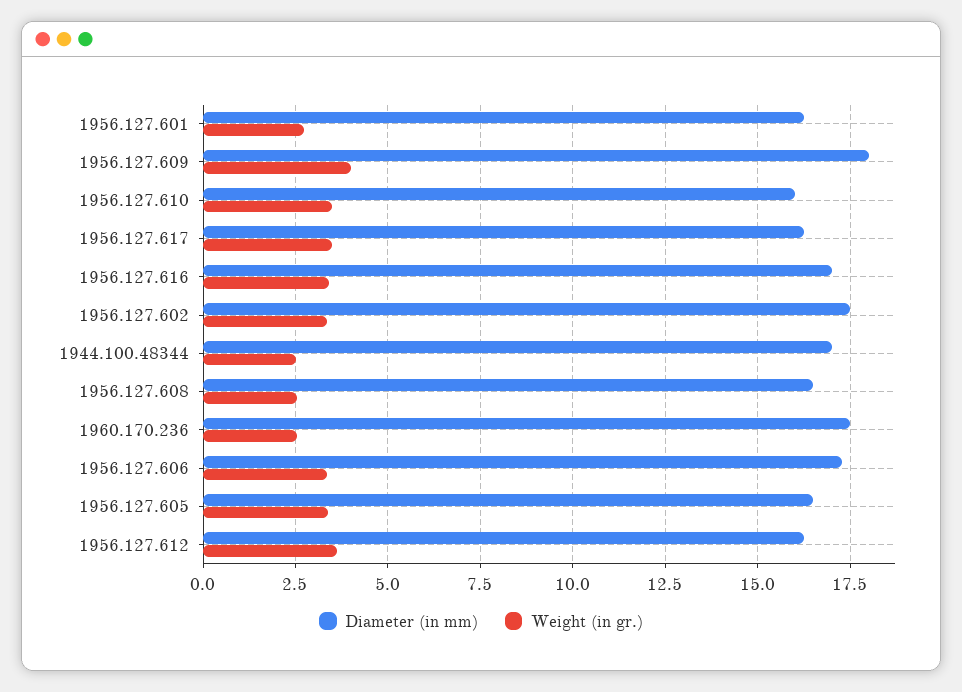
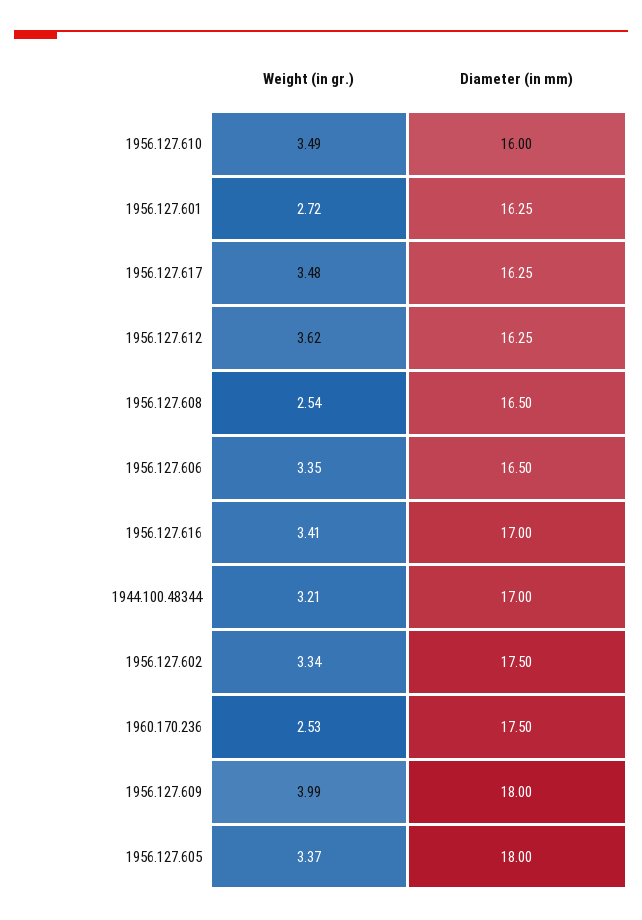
Weight (in gr.), 1944.100.48344: 2.5 -> 3.21
Diameter (in mm), 1956.127.606: 17.25 -> 16.5
Diameter (in mm), 1956.127.605: 16.5 -> 18

